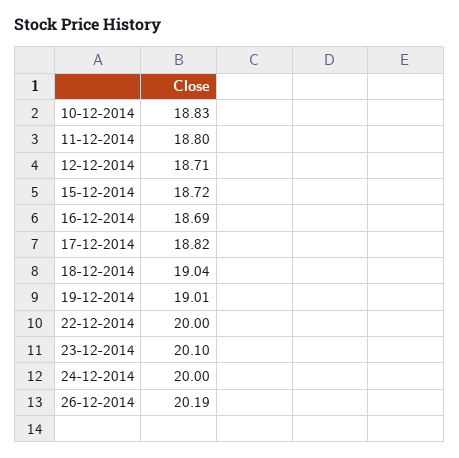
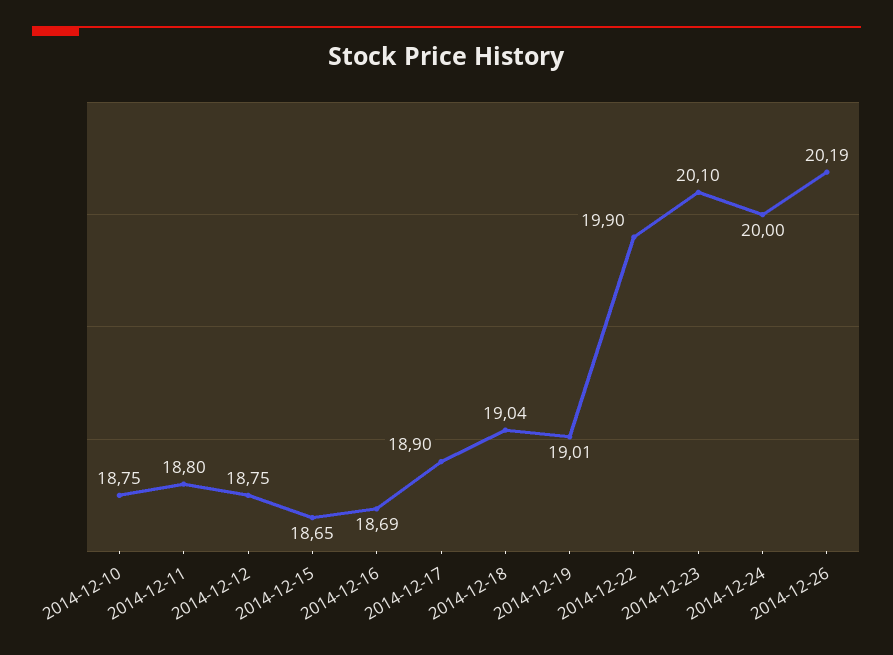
10-12-2014: 18.83 -> 18.75
12-12-2014: 18.71 -> 18.75
15-12-2014: 18.72 -> 18.65
17-12-2014: 18.82 -> 18.9
22-12-2014: 20 -> 19.9

